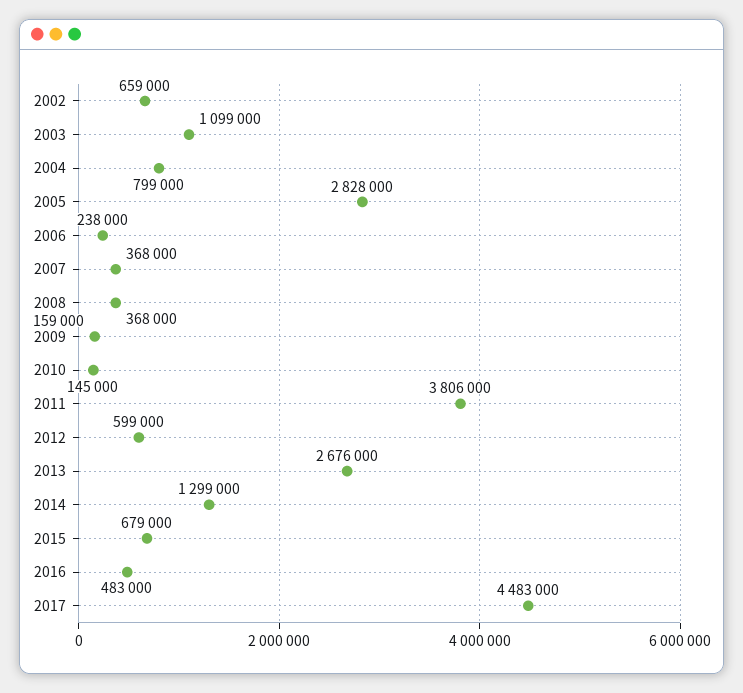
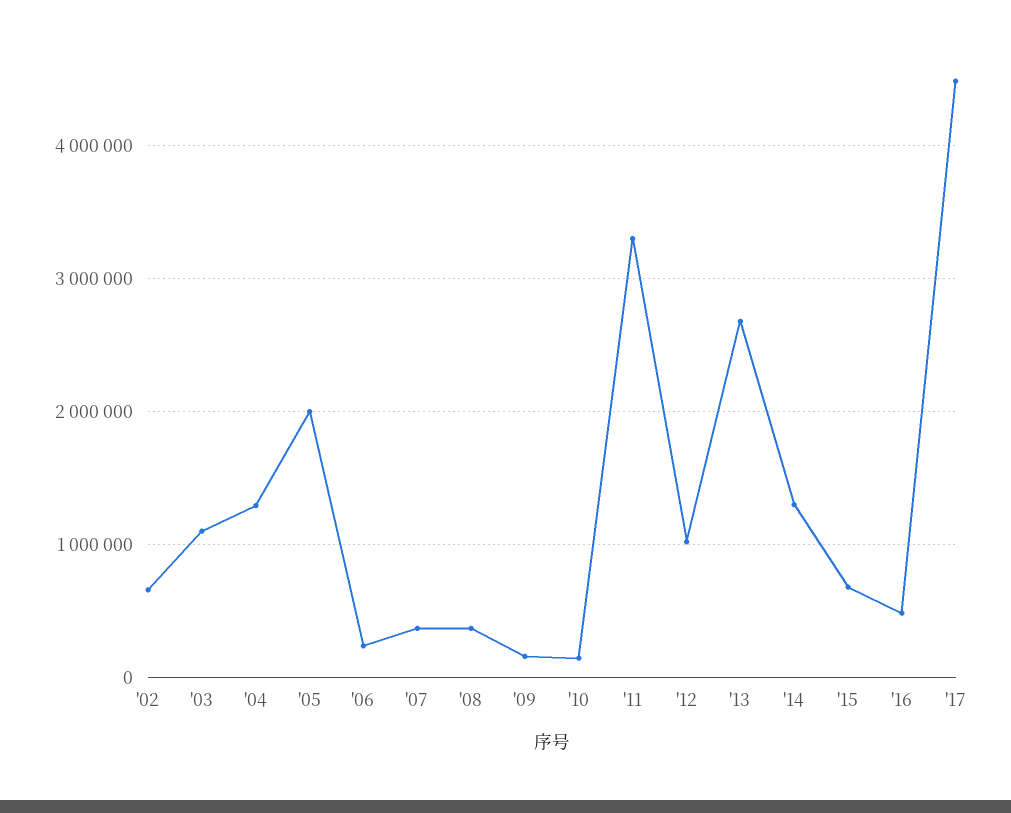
2004: 799000 -> 1300000
2005: 2828000 -> 2000000
2011: 3806000 -> 3300000
2012: 599000 -> 1000000

